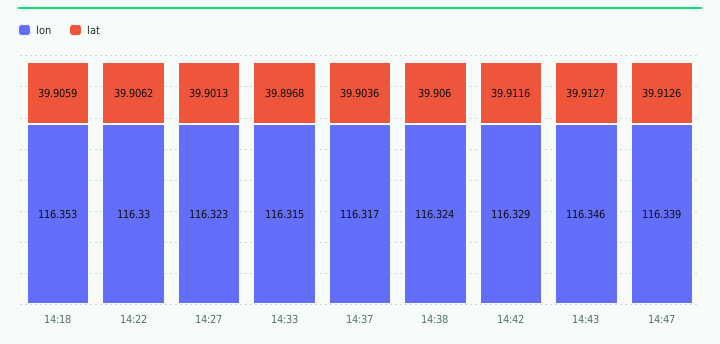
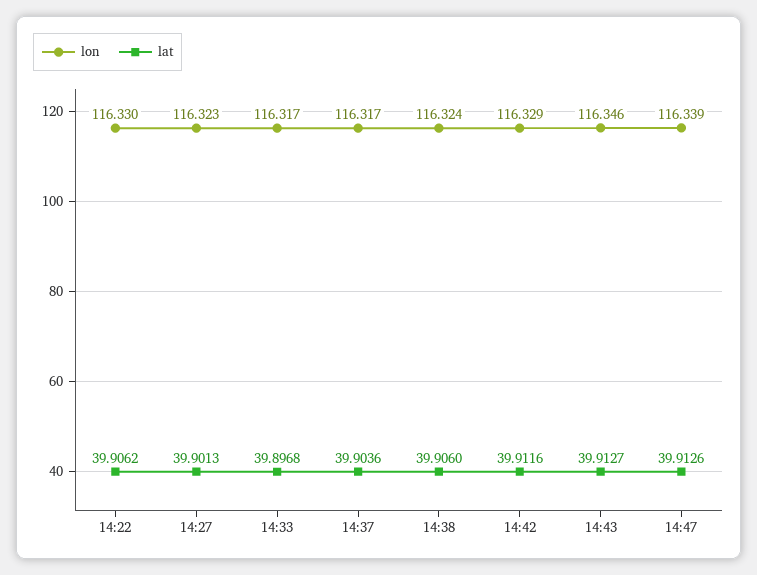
lon, 14:18: 116.353 -> none
lat, 14:18: 39.9059 -> none
lon, 14:33: 116.315 -> 116.317

